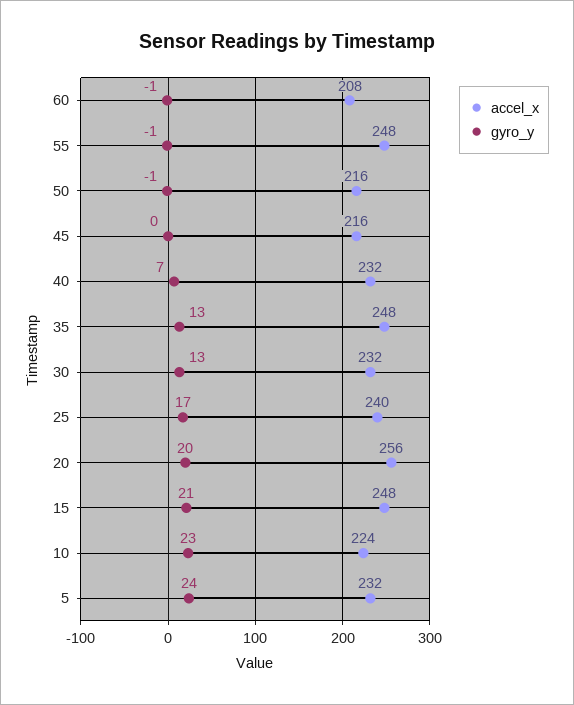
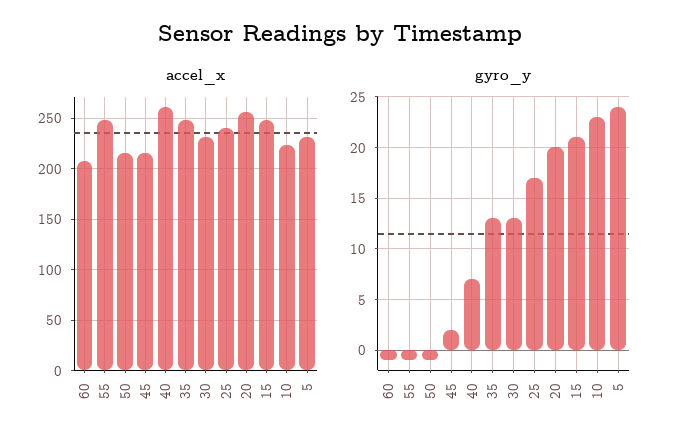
gyro_y, 45: 0 -> 2
accel_x, 40: 232 -> 260

